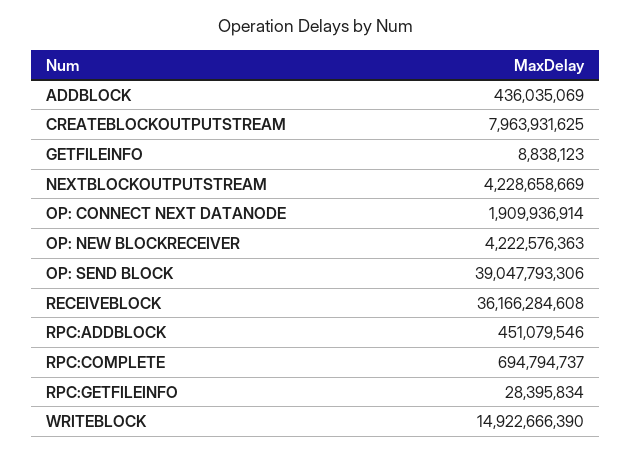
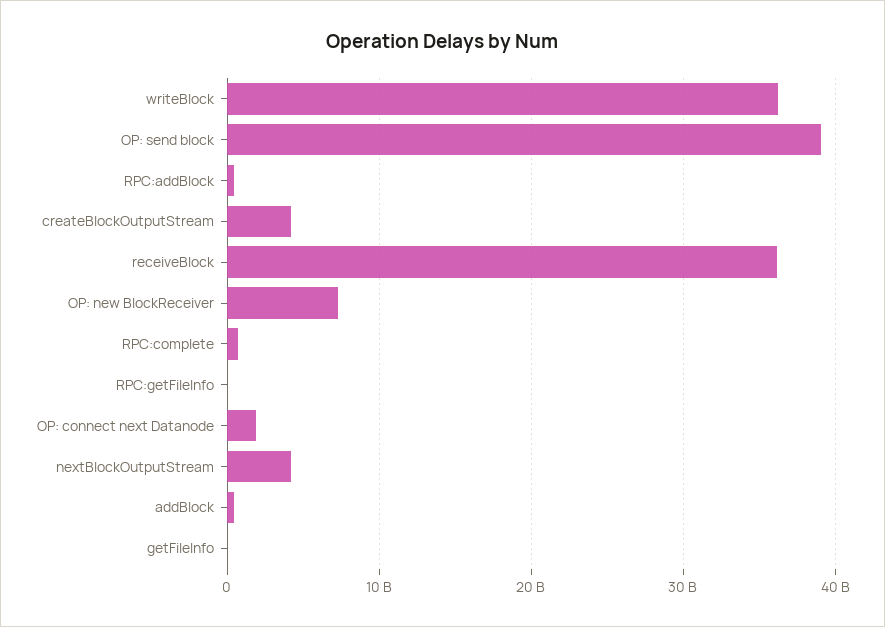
CREATEBLOCKOUTPUTSTREAM: 7963931625 -> 4000000000
OP: NEW BLOCKRECEIVER: 4222576363 -> 7000000000
WRITEBLOCK: 14922666390 -> 36000000000

